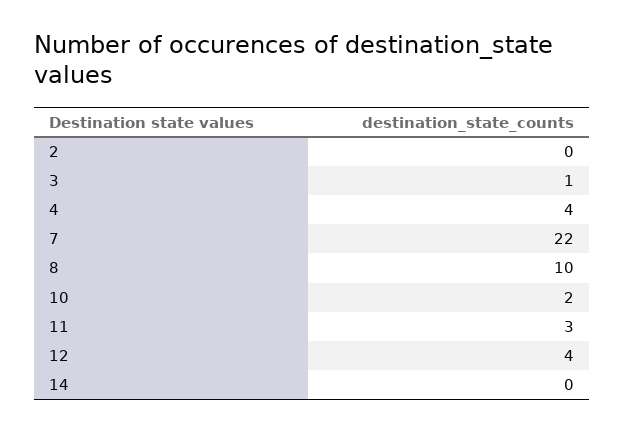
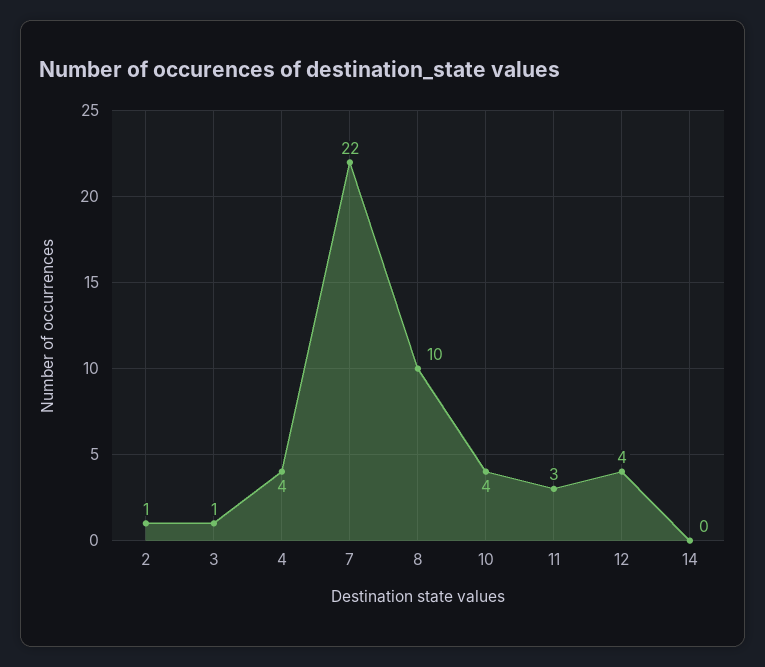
2: 0 -> 1
10: 2 -> 4

